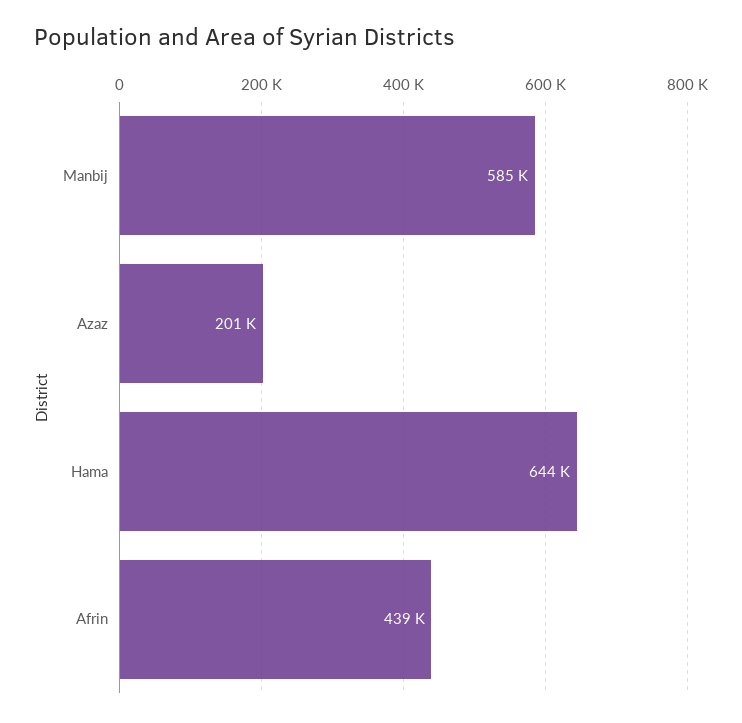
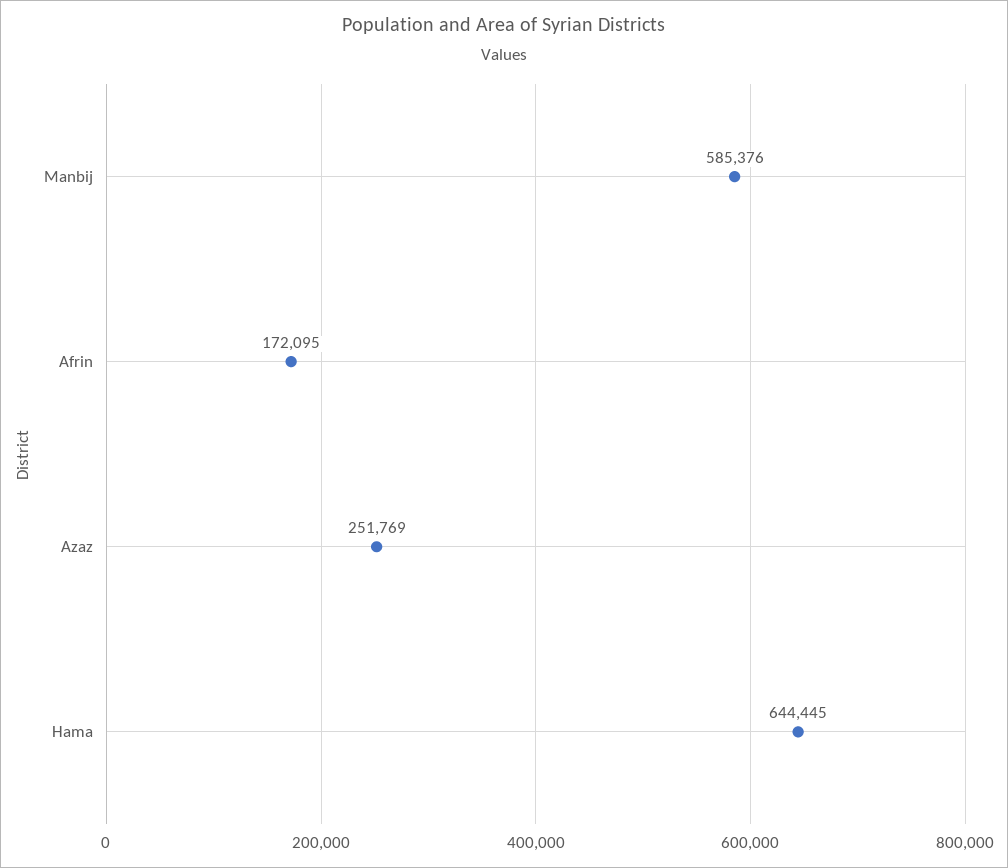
Azaz: 201000 -> 251769
Afrin: 439000 -> 172095

